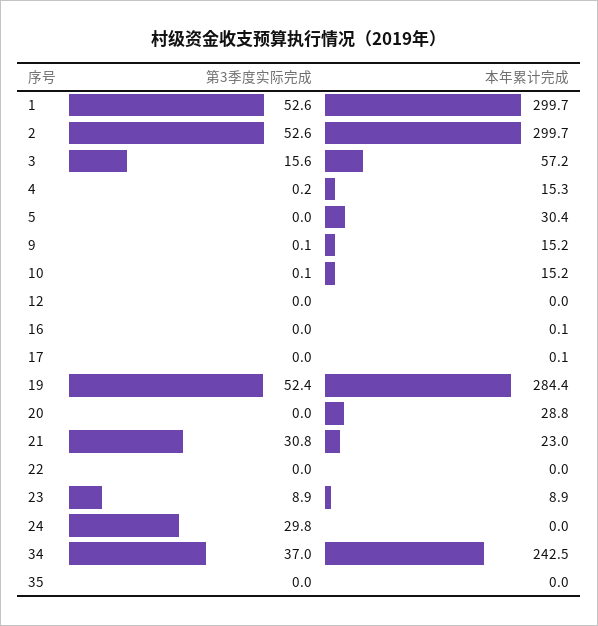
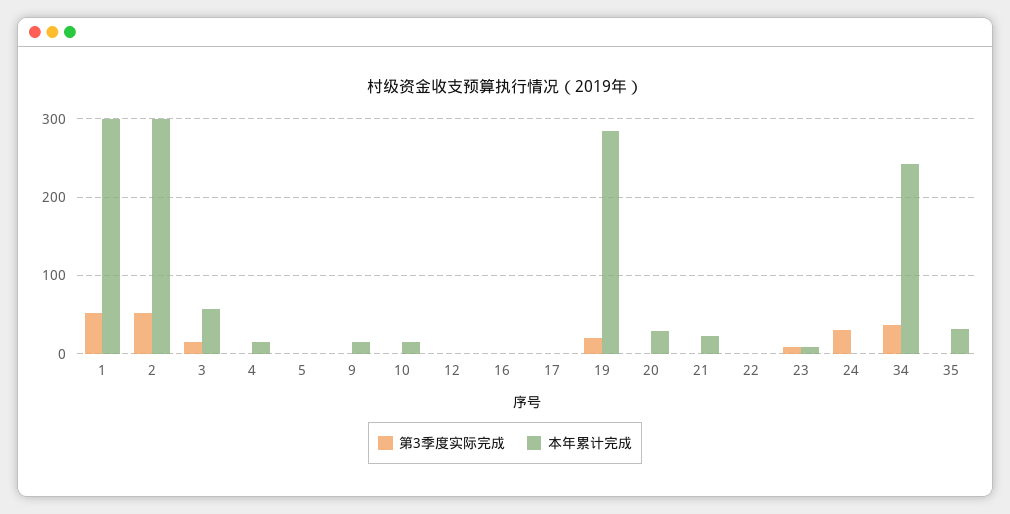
本年累计完成, 5: 30.4 -> 0
第3季度实际完成, 19: 52.4 -> 20
第3季度实际完成, 21: 30.8 -> 0
本年累计完成, 35: 0 -> 30

